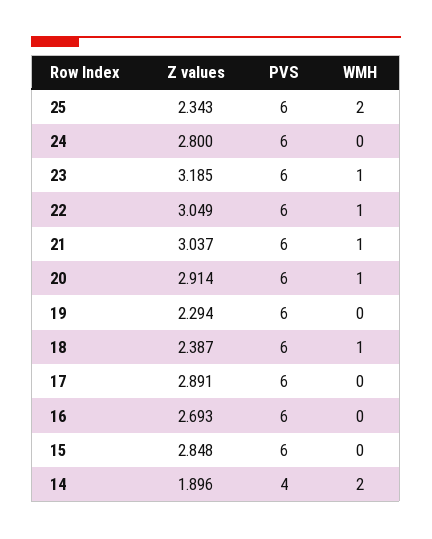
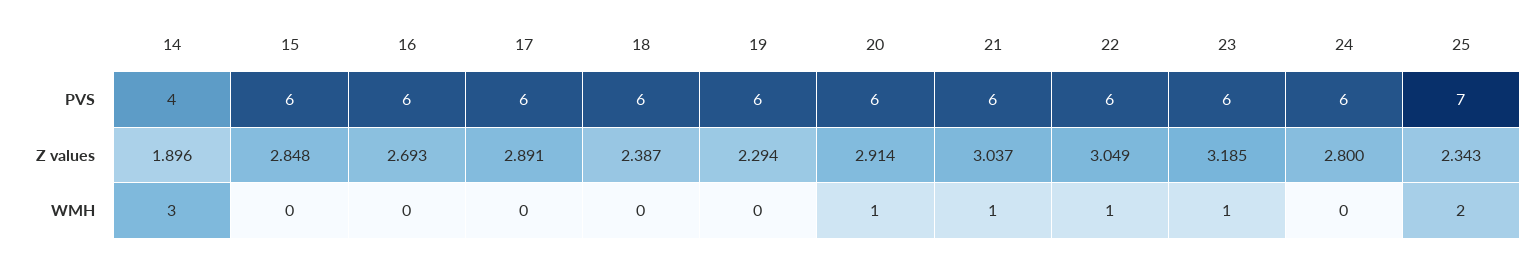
PVS, 25: 6 -> 7
WMH, 18: 1 -> 0
WMH, 14: 2 -> 3

